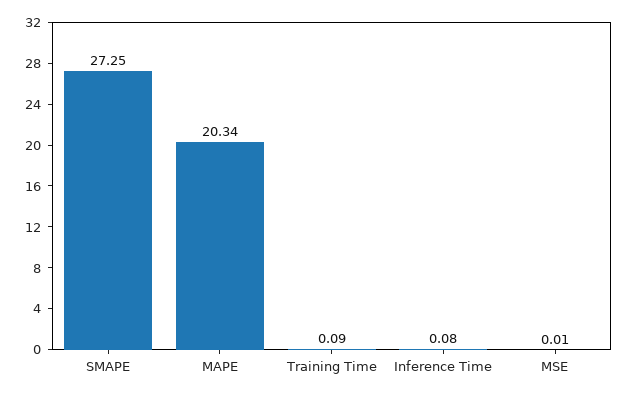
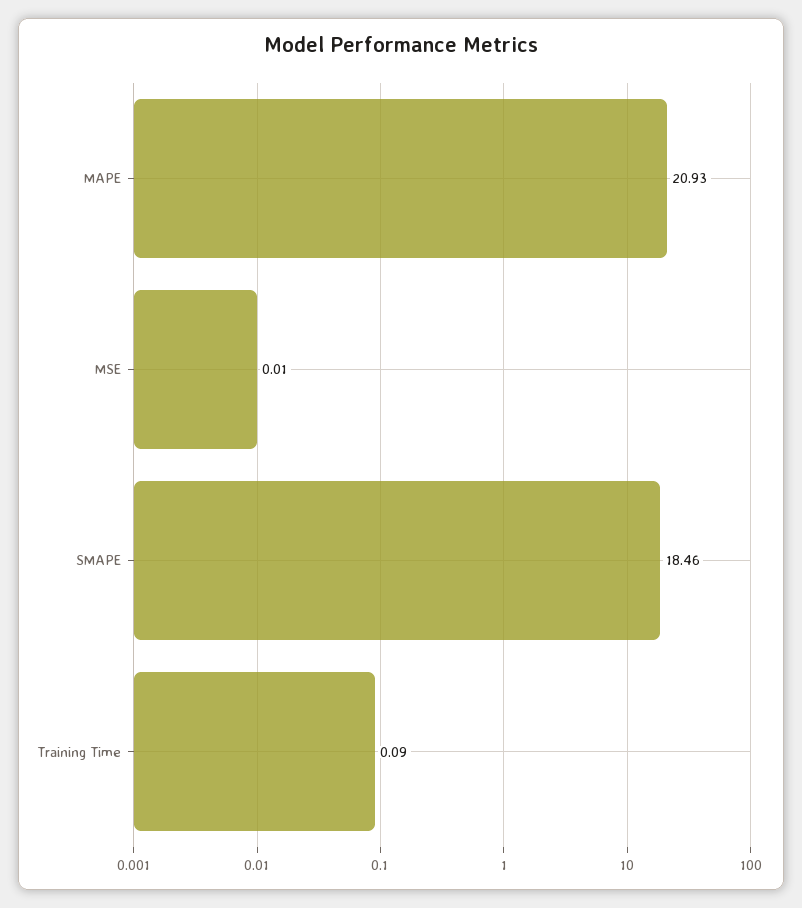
SMAPE: 27.25 -> 18.46
MAPE: 20.34 -> 20.93
Inference Time: 0.08 -> none

